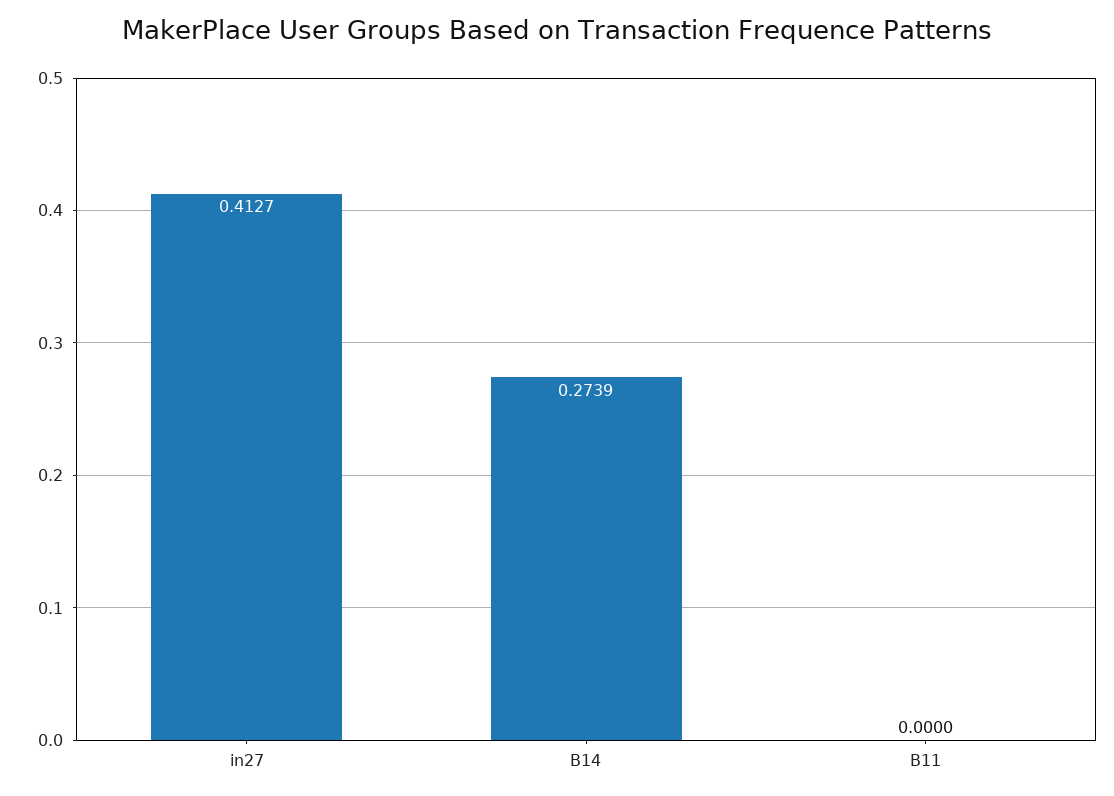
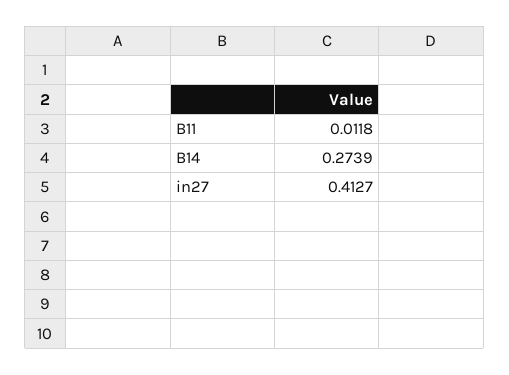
B11: 0 -> 0.0118

